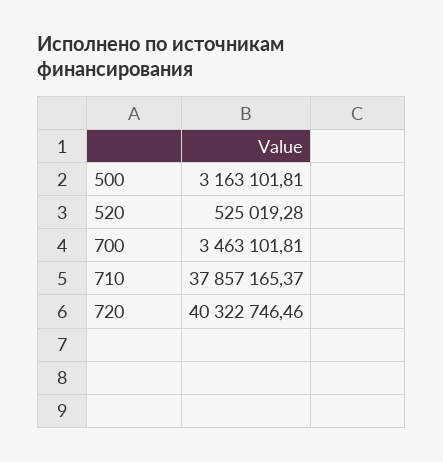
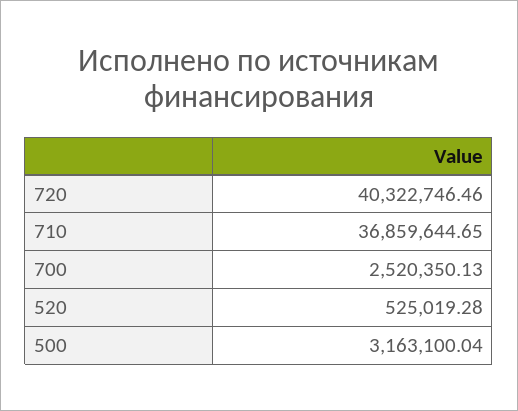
500: 3163101.81 -> 3163100.04
700: 3463101.81 -> 2520350.13
710: 37857165.37 -> 36859644.65

